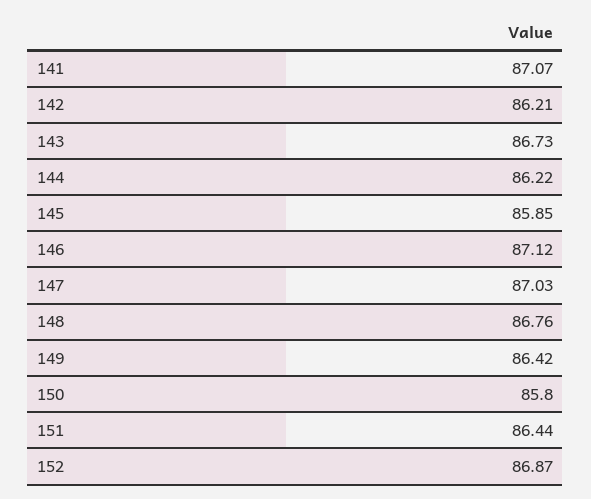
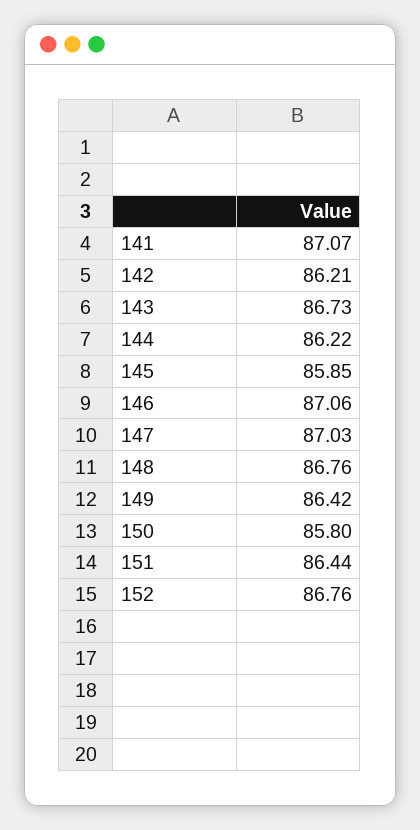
146: 87.12 -> 87.06
152: 86.87 -> 86.76

